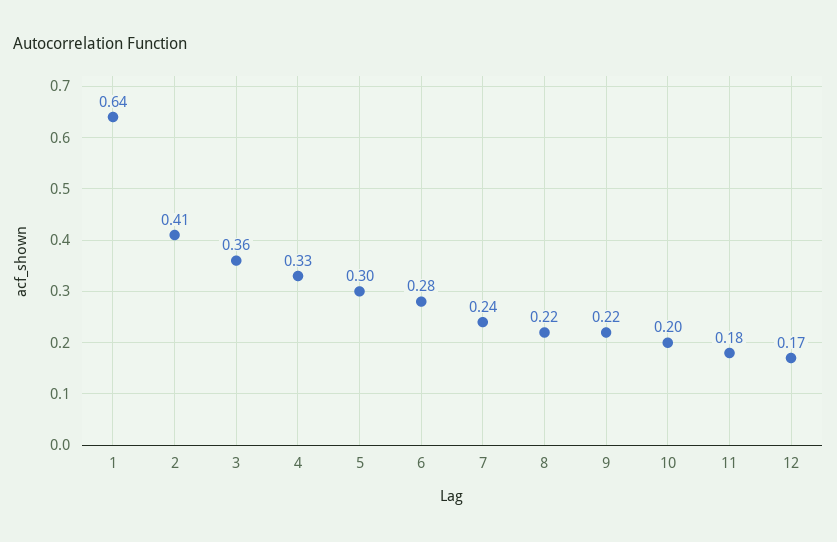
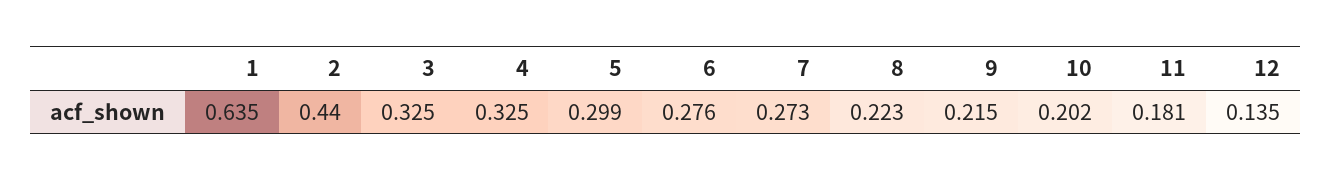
2: 0.41 -> 0.44
3: 0.36 -> 0.325
7: 0.24 -> 0.273
12: 0.17 -> 0.135

